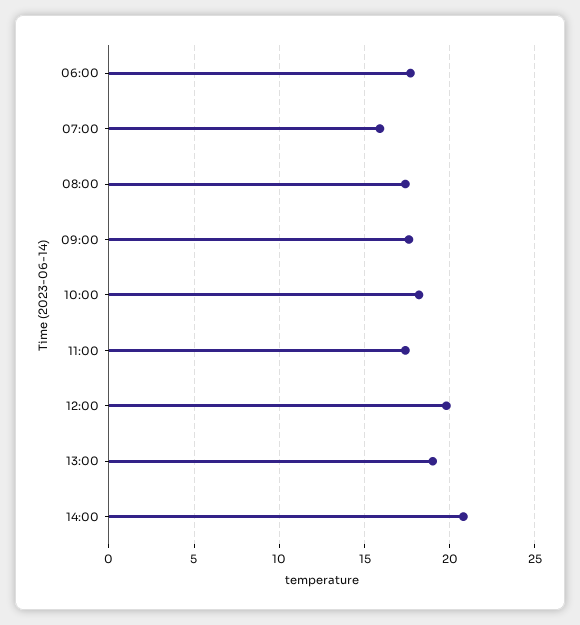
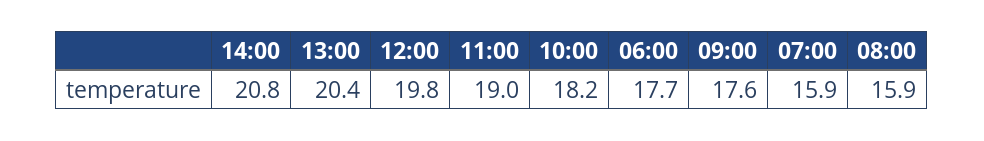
08:00: 17.5 -> 15.9
11:00: 17.5 -> 19
13:00: 19 -> 20.4

